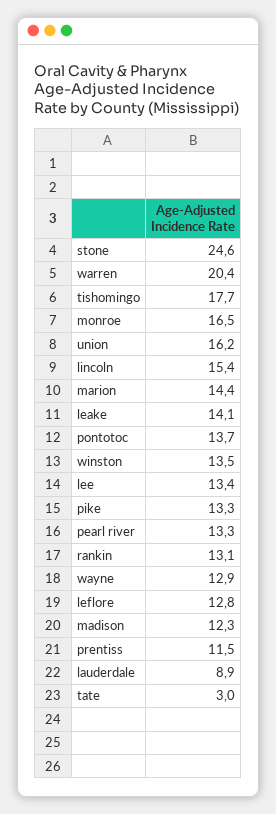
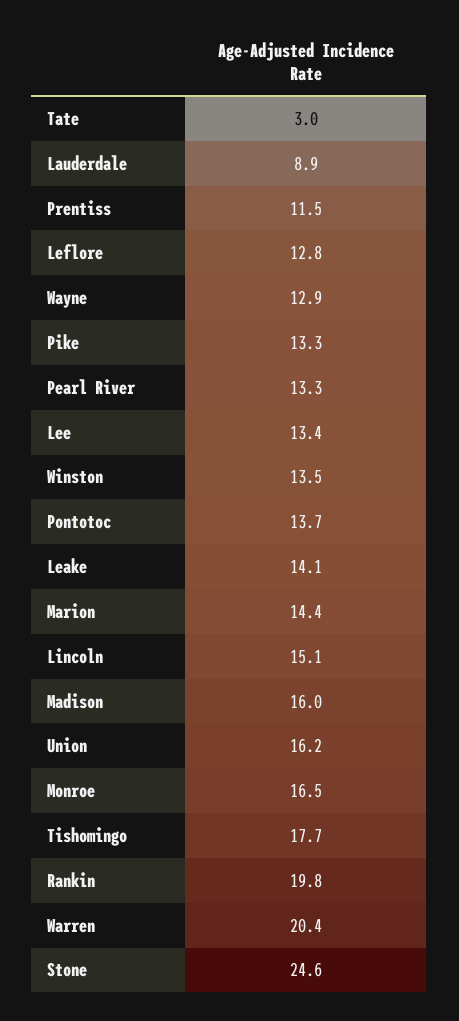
lincoln: 15.4 -> 15.1
rankin: 13.1 -> 19.8
madison: 12.3 -> 16

